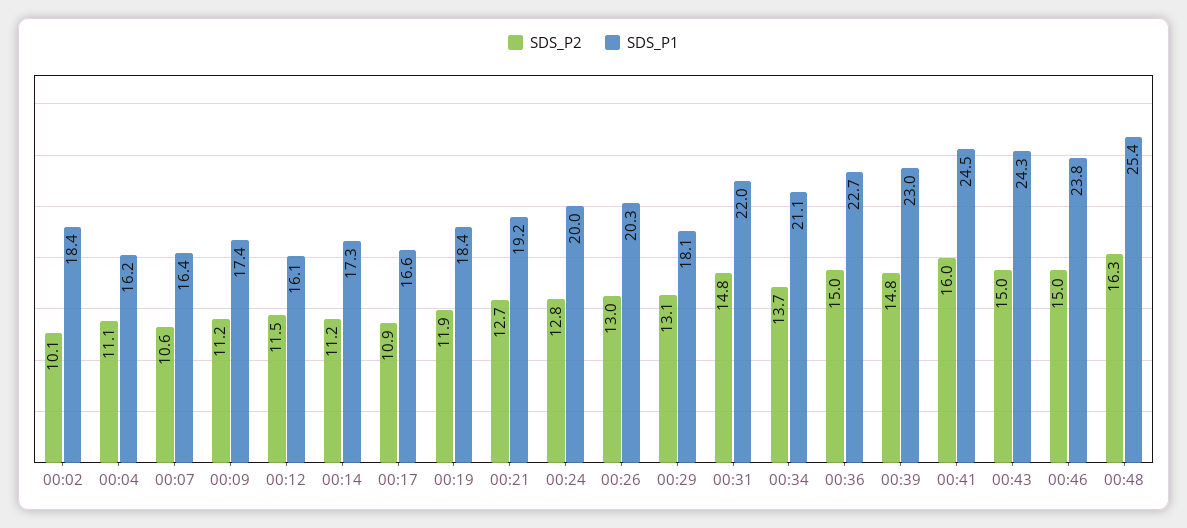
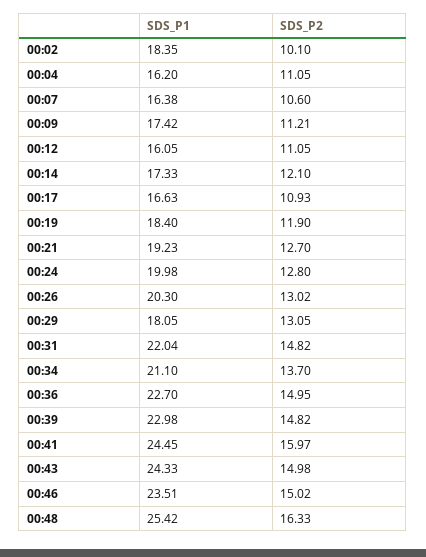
SDS_P2, 00:12: 11.5 -> 11.05
SDS_P2, 00:14: 11.2 -> 12.1
SDS_P1, 00:46: 23.8 -> 23.51

